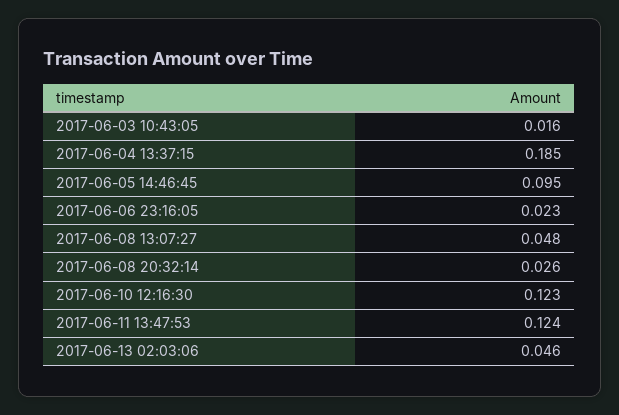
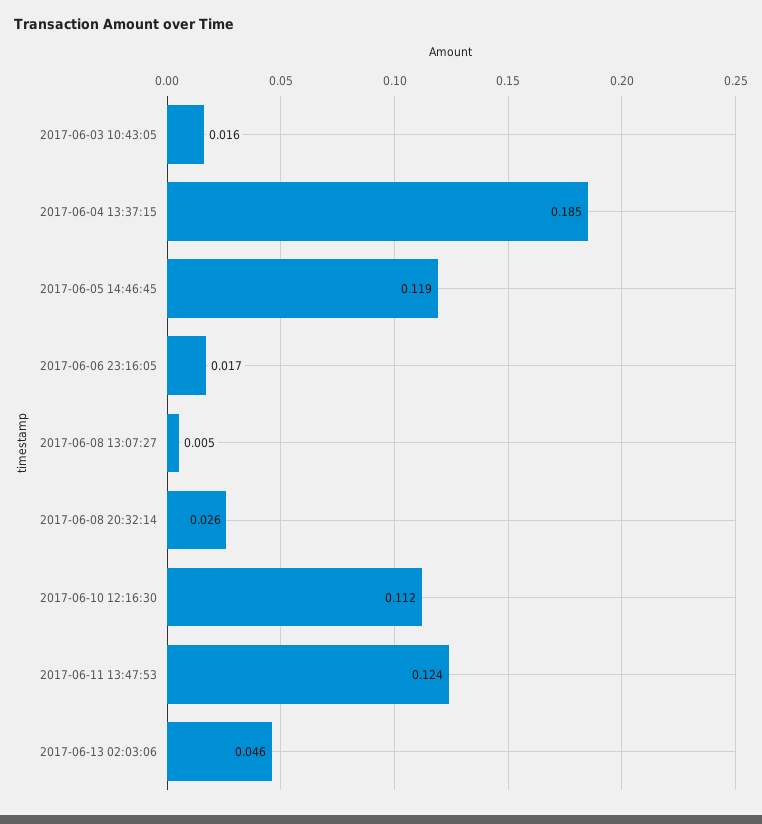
2017-06-05 14:46:45: 0.095 -> 0.119
2017-06-06 23:16:05: 0.023 -> 0.017
2017-06-08 13:07:27: 0.048 -> 0.005
2017-06-10 12:16:30: 0.123 -> 0.112

